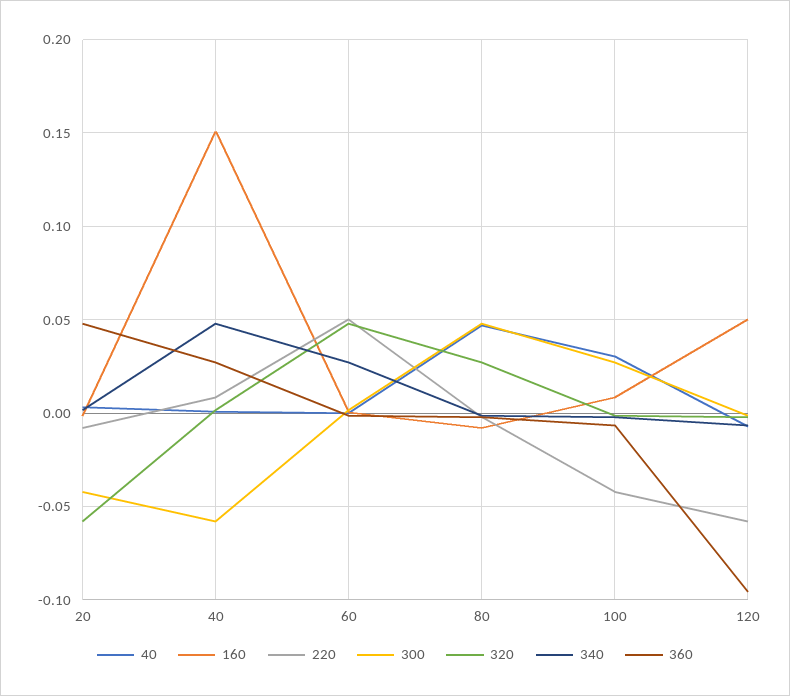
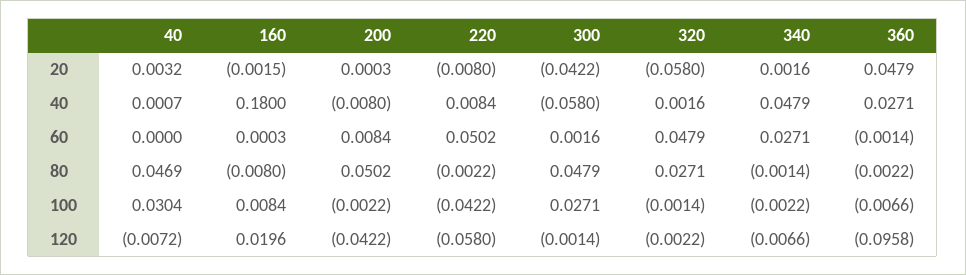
160, 40: 0.15 -> 0.18
160, 120: 0.05 -> 0.0196
200, 20: none -> 0.0003
200, 40: none -> -0.008
200, 60: none -> 0.0084
200, 80: none -> 0.0502
200, 100: none -> -0.0022
200, 120: none -> -0.0422

